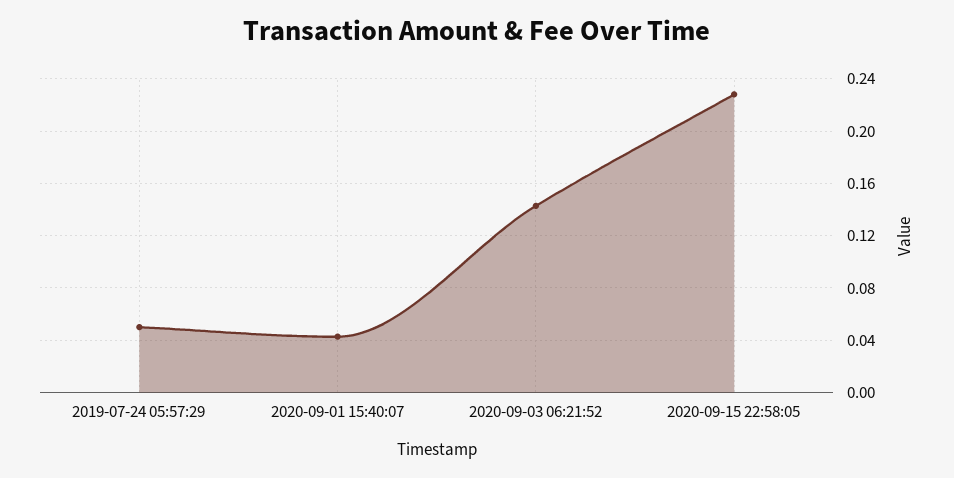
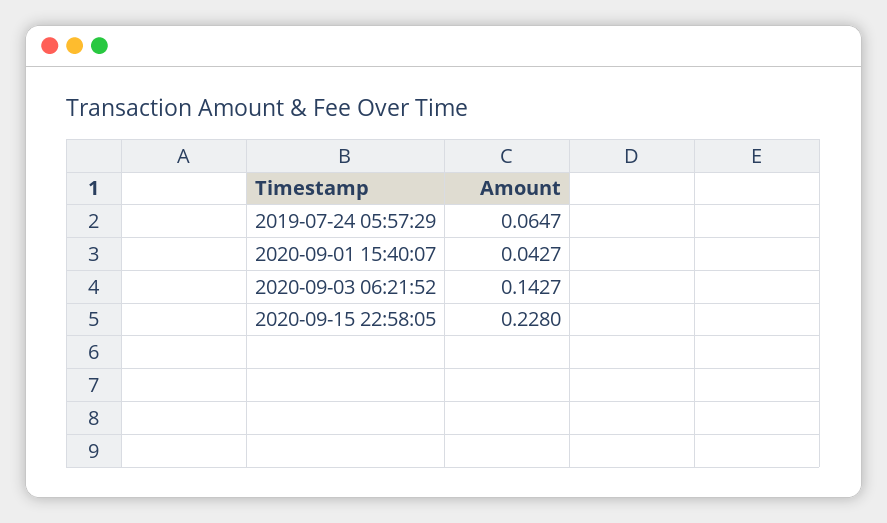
2019-07-24 05:57:29: 0.05 -> 0.0647

